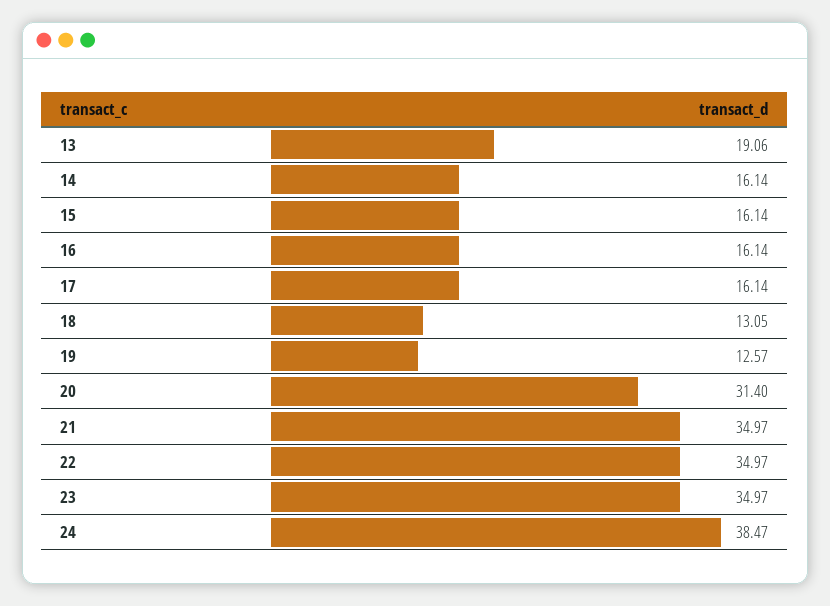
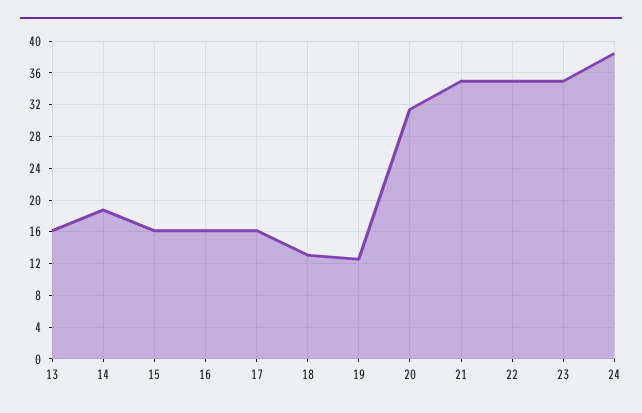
13: 19.06 -> 16
14: 16.14 -> 19

